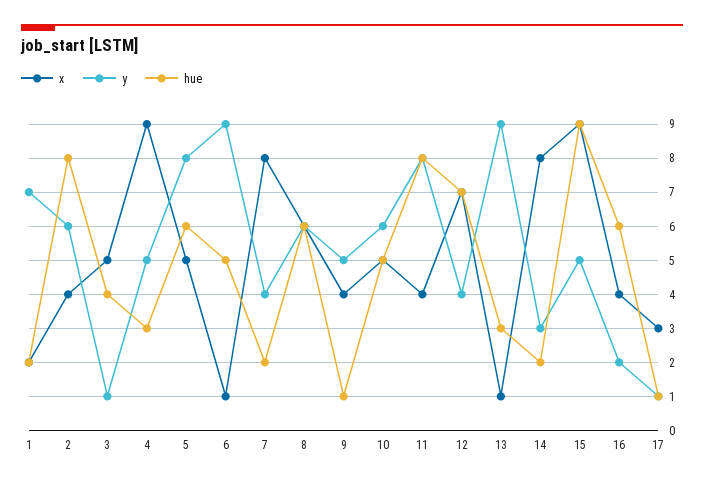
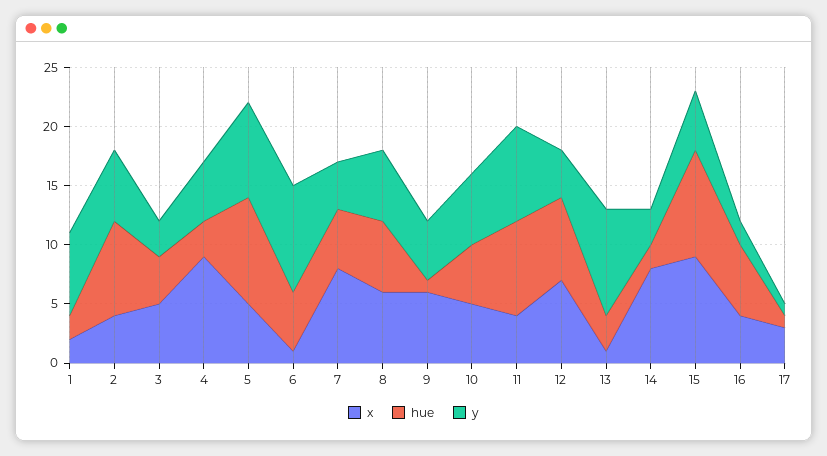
y, 3: 1 -> 3
hue, 5: 6 -> 9
hue, 7: 2 -> 5
x, 9: 4 -> 6

